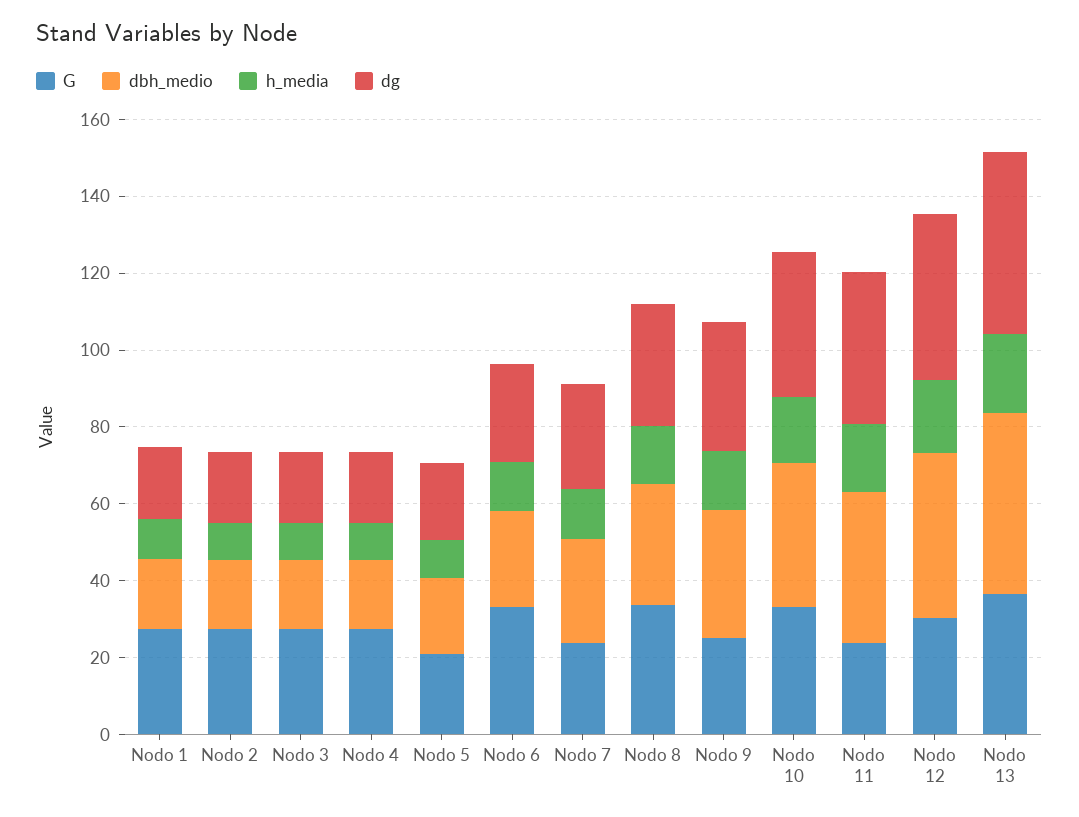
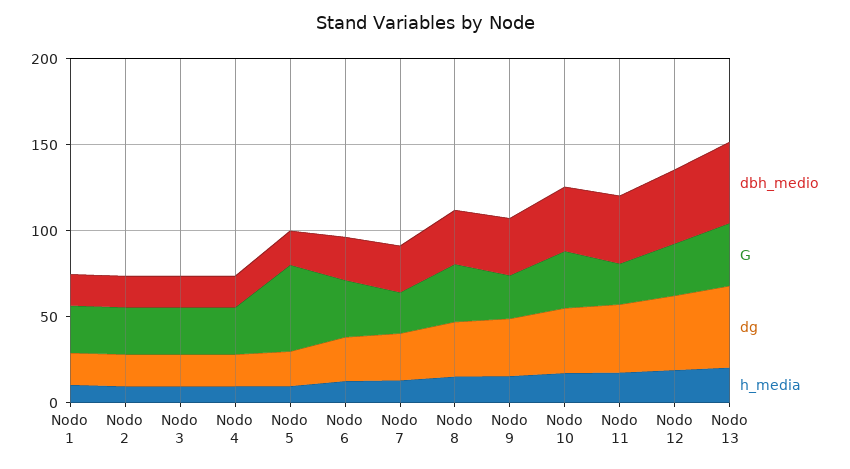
G, Nodo 5: 20 -> 50

